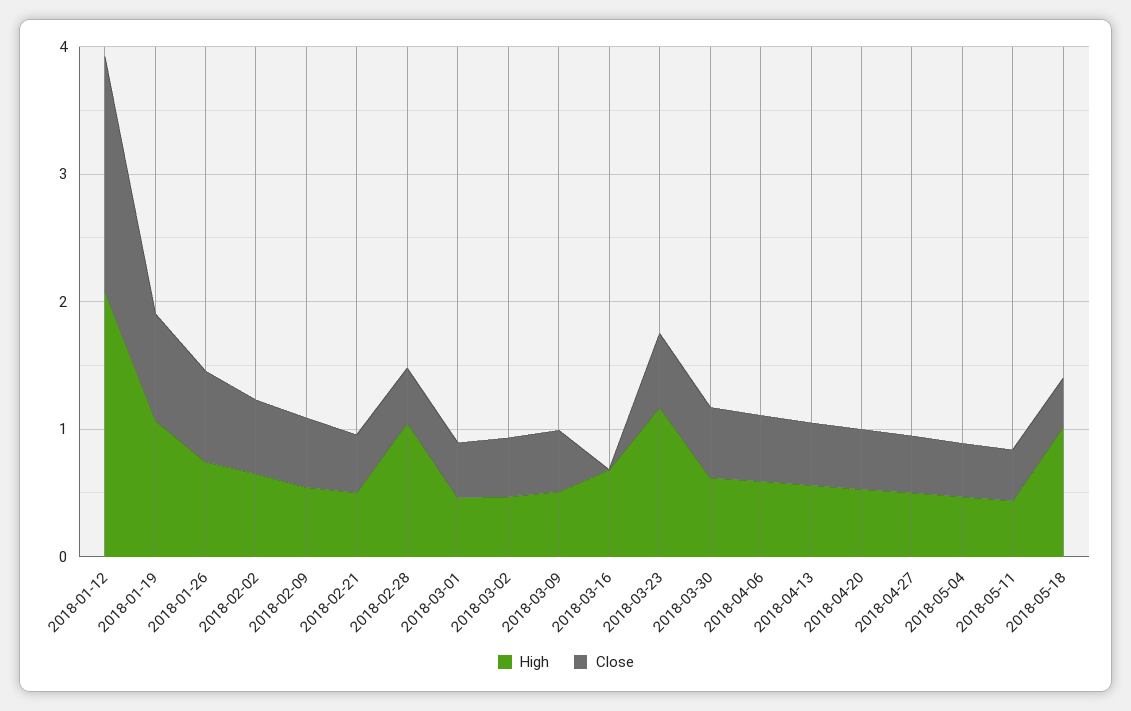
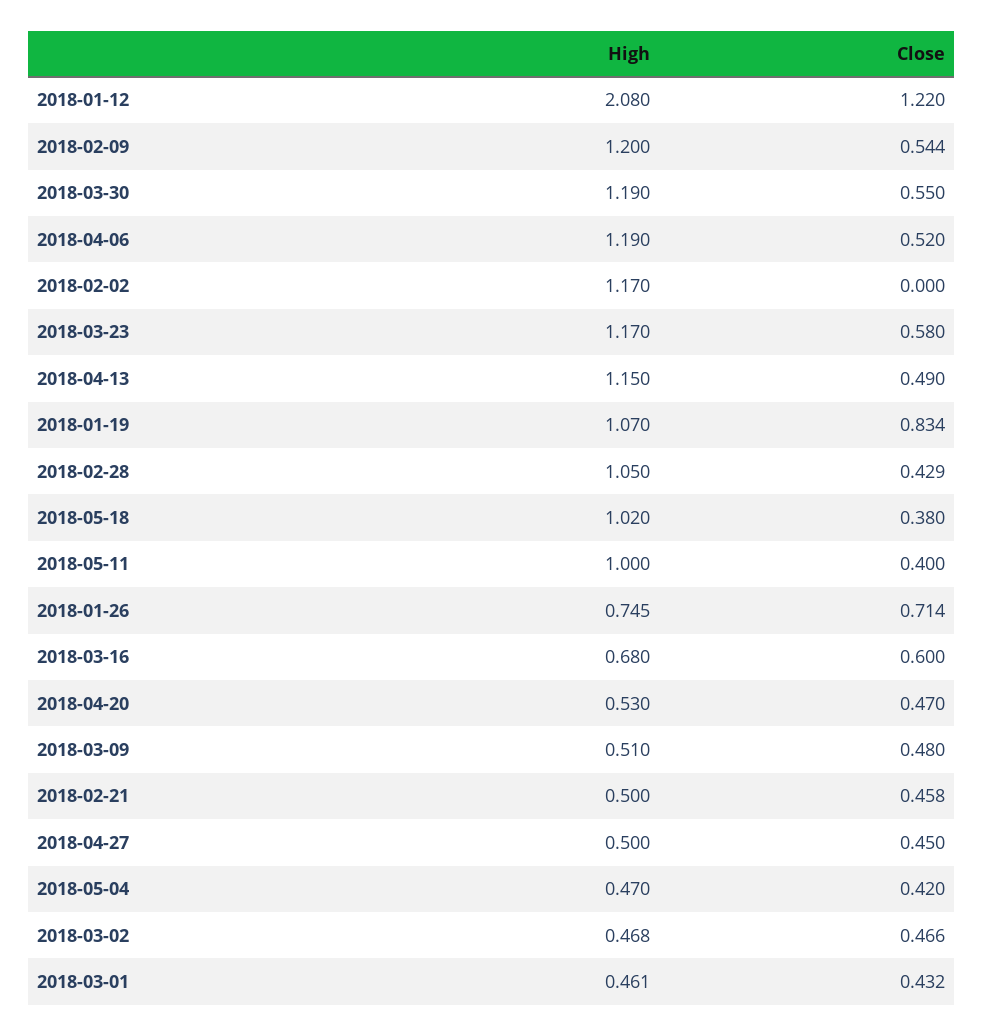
Close, 2018-01-12: 1.8 -> 1.22
High, 2018-02-02: 0.6 -> 1.17
Close, 2018-02-02: 0.6 -> 0
High, 2018-02-09: 0.6 -> 1.2
Close, 2018-03-16: 0 -> 0.6
High, 2018-03-30: 0.6 -> 1.19
High, 2018-04-06: 0.6 -> 1.19
High, 2018-04-13: 0.6 -> 1.15
High, 2018-05-11: 0.4 -> 1

